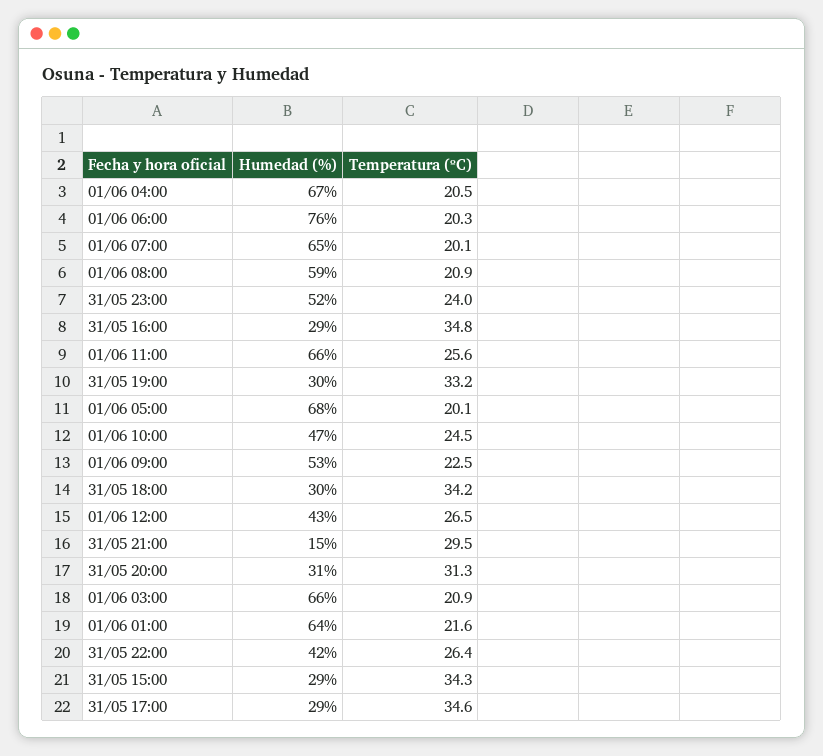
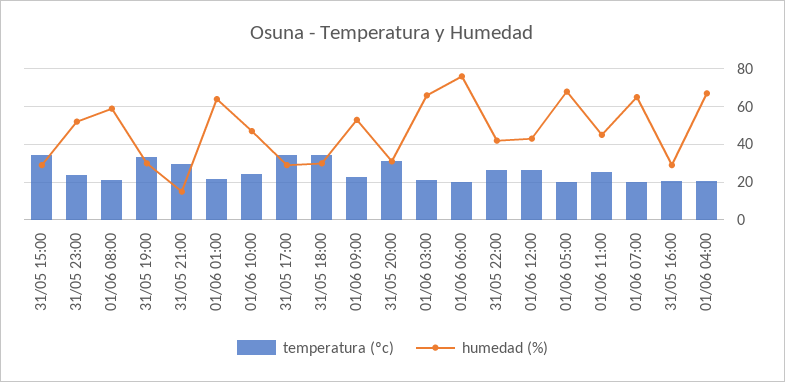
Temperatura (ºC), 31/05 16:00: 34.8 -> 20
Humedad (%), 01/06 11:00: 66 -> 45

